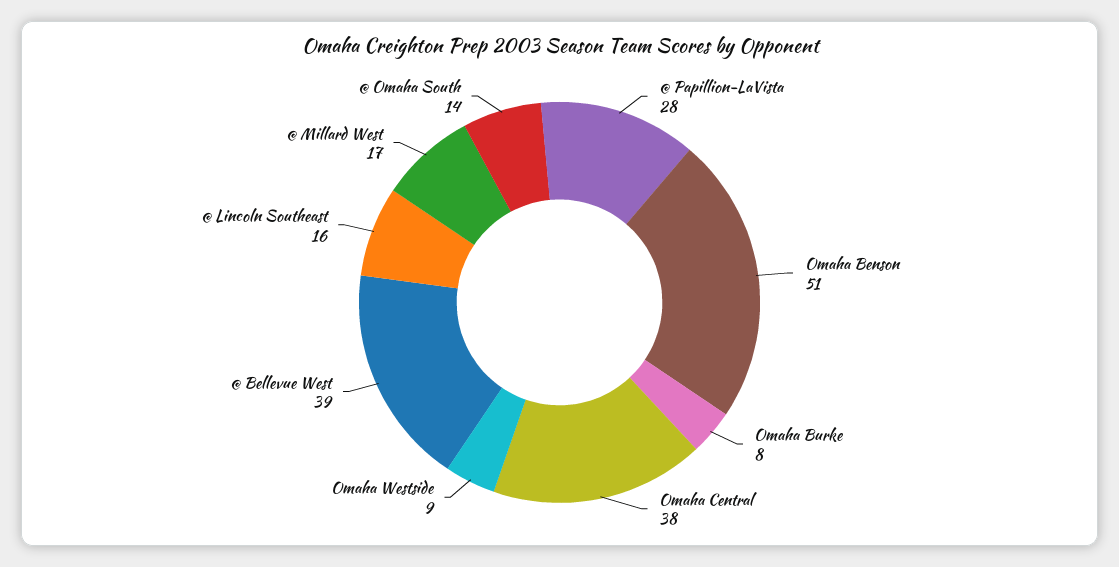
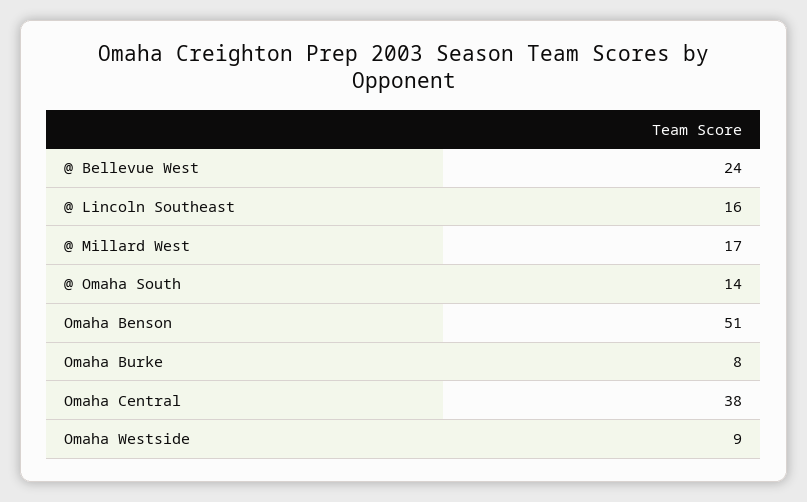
@ Papillion-LaVista: 28 -> none
@ Bellevue West: 39 -> 24

